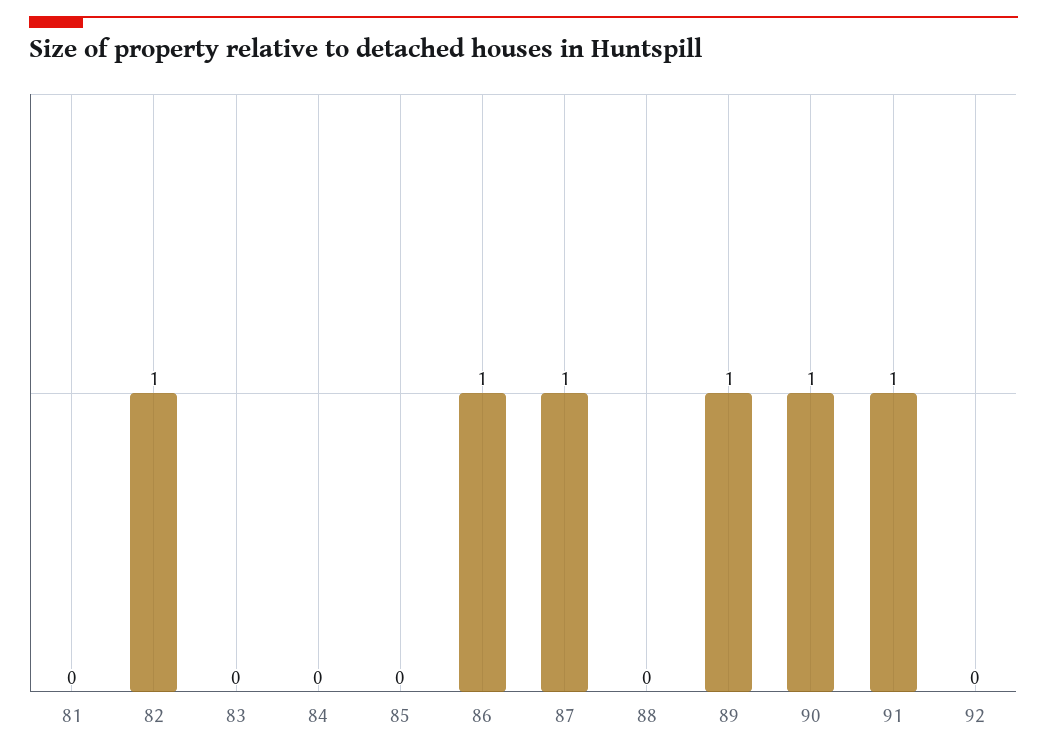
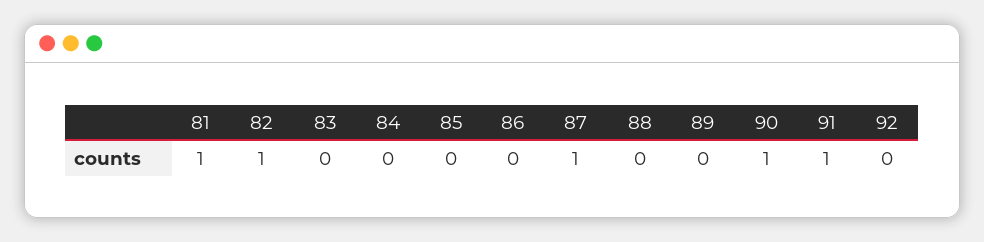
81: 0 -> 1
86: 1 -> 0
89: 1 -> 0

